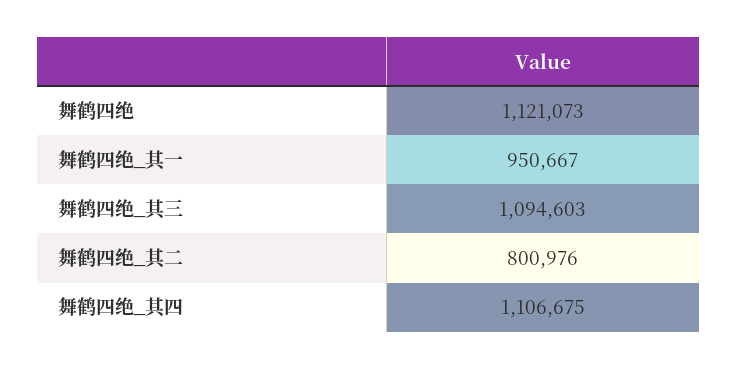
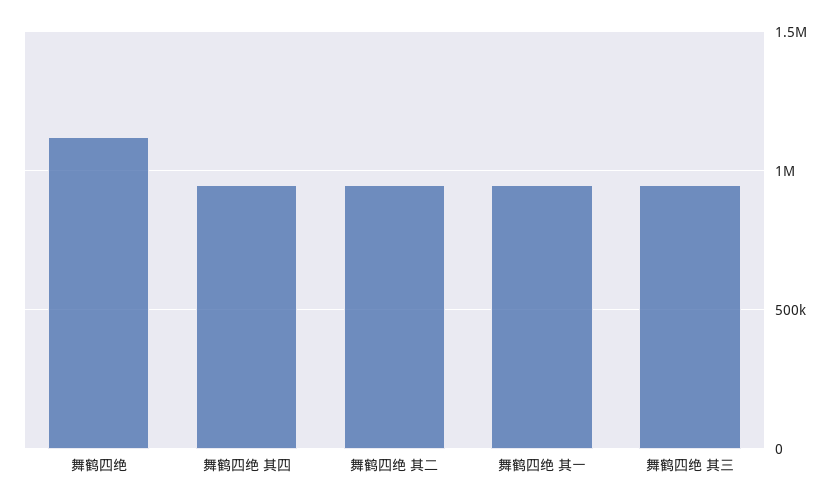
舞鹤四绝_其三: 1094603 -> 950000
舞鹤四绝_其二: 800976 -> 950000
舞鹤四绝_其四: 1106675 -> 950000

